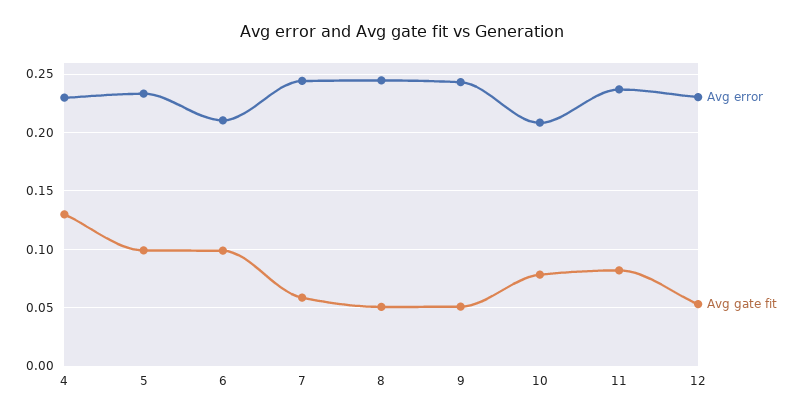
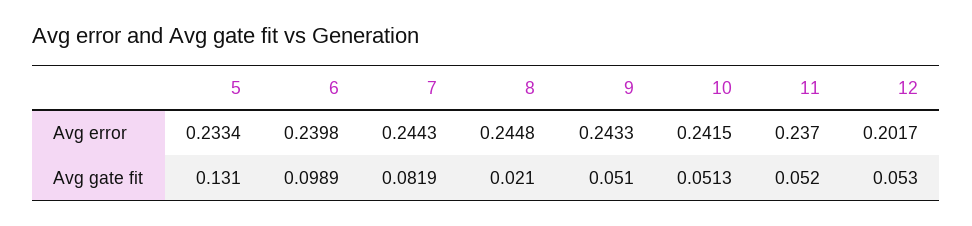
Avg error, 4: 0.23 -> none
Avg gate fit, 4: 0.13 -> none
Avg gate fit, 5: 0.1 -> 0.131
Avg error, 6: 0.21 -> 0.2398
Avg gate fit, 7: 0.06 -> 0.0819
Avg gate fit, 8: 0.05 -> 0.021
Avg error, 10: 0.21 -> 0.2415
Avg gate fit, 10: 0.08 -> 0.0513
Avg gate fit, 11: 0.08 -> 0.052
Avg error, 12: 0.23 -> 0.2017

